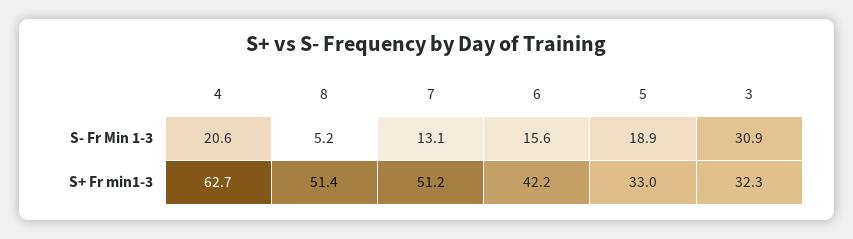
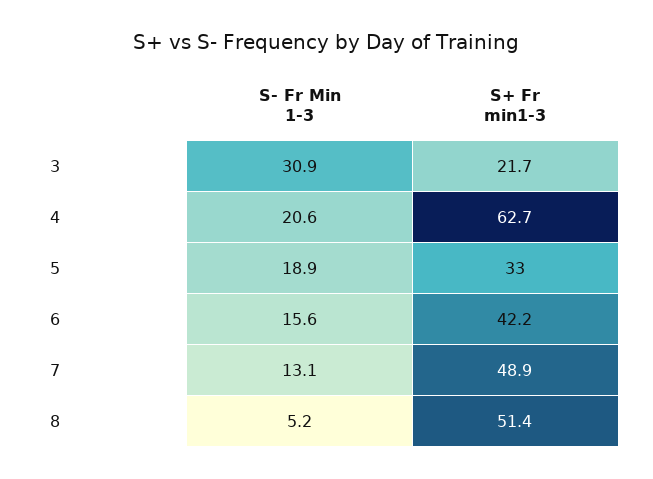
7, S+ Fr min1-3: 51.2 -> 48.9
3, S+ Fr min1-3: 32.3 -> 21.7

